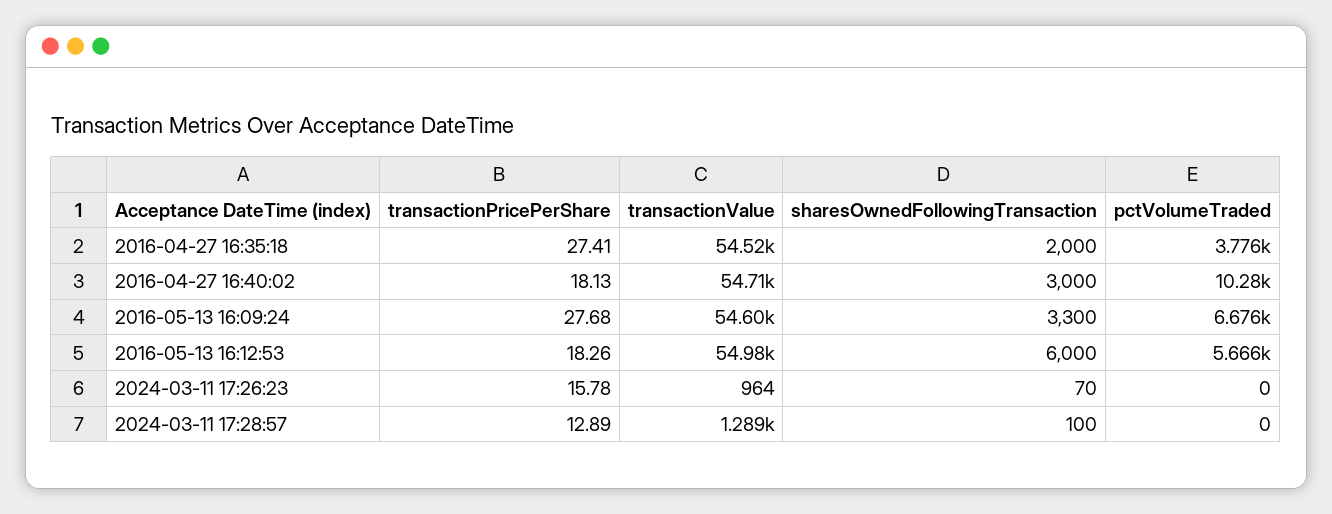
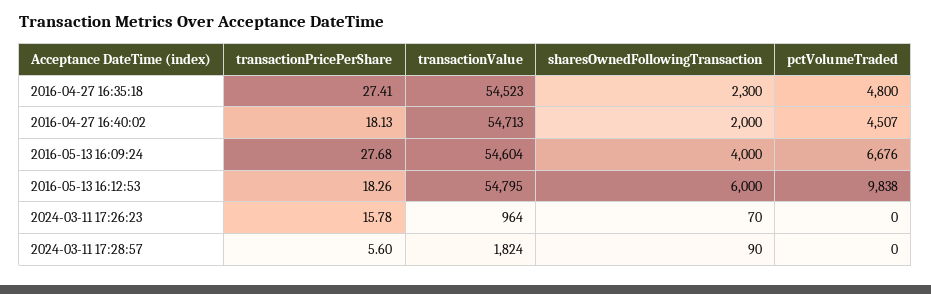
sharesOwnedFollowingTransaction, 2016-04-27 16:35:18: 2000 -> 2300
pctVolumeTraded, 2016-04-27 16:35:18: 3776 -> 4800
sharesOwnedFollowingTransaction, 2016-04-27 16:40:02: 3000 -> 2000
pctVolumeTraded, 2016-04-27 16:40:02: 10280 -> 4507
sharesOwnedFollowingTransaction, 2016-05-13 16:09:24: 3300 -> 4000
transactionValue, 2016-05-13 16:12:53: 54980 -> 54795
pctVolumeTraded, 2016-05-13 16:12:53: 5666 -> 9838
transactionPricePerShare, 2024-03-11 17:28:57: 12.89 -> 5.6
transactionValue, 2024-03-11 17:28:57: 1289 -> 1824
sharesOwnedFollowingTransaction, 2024-03-11 17:28:57: 100 -> 90

